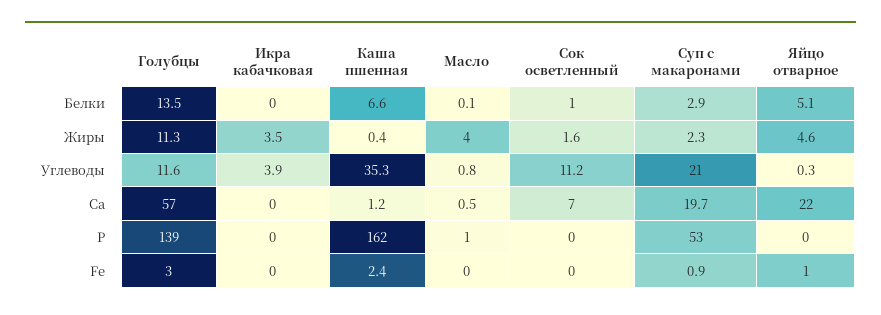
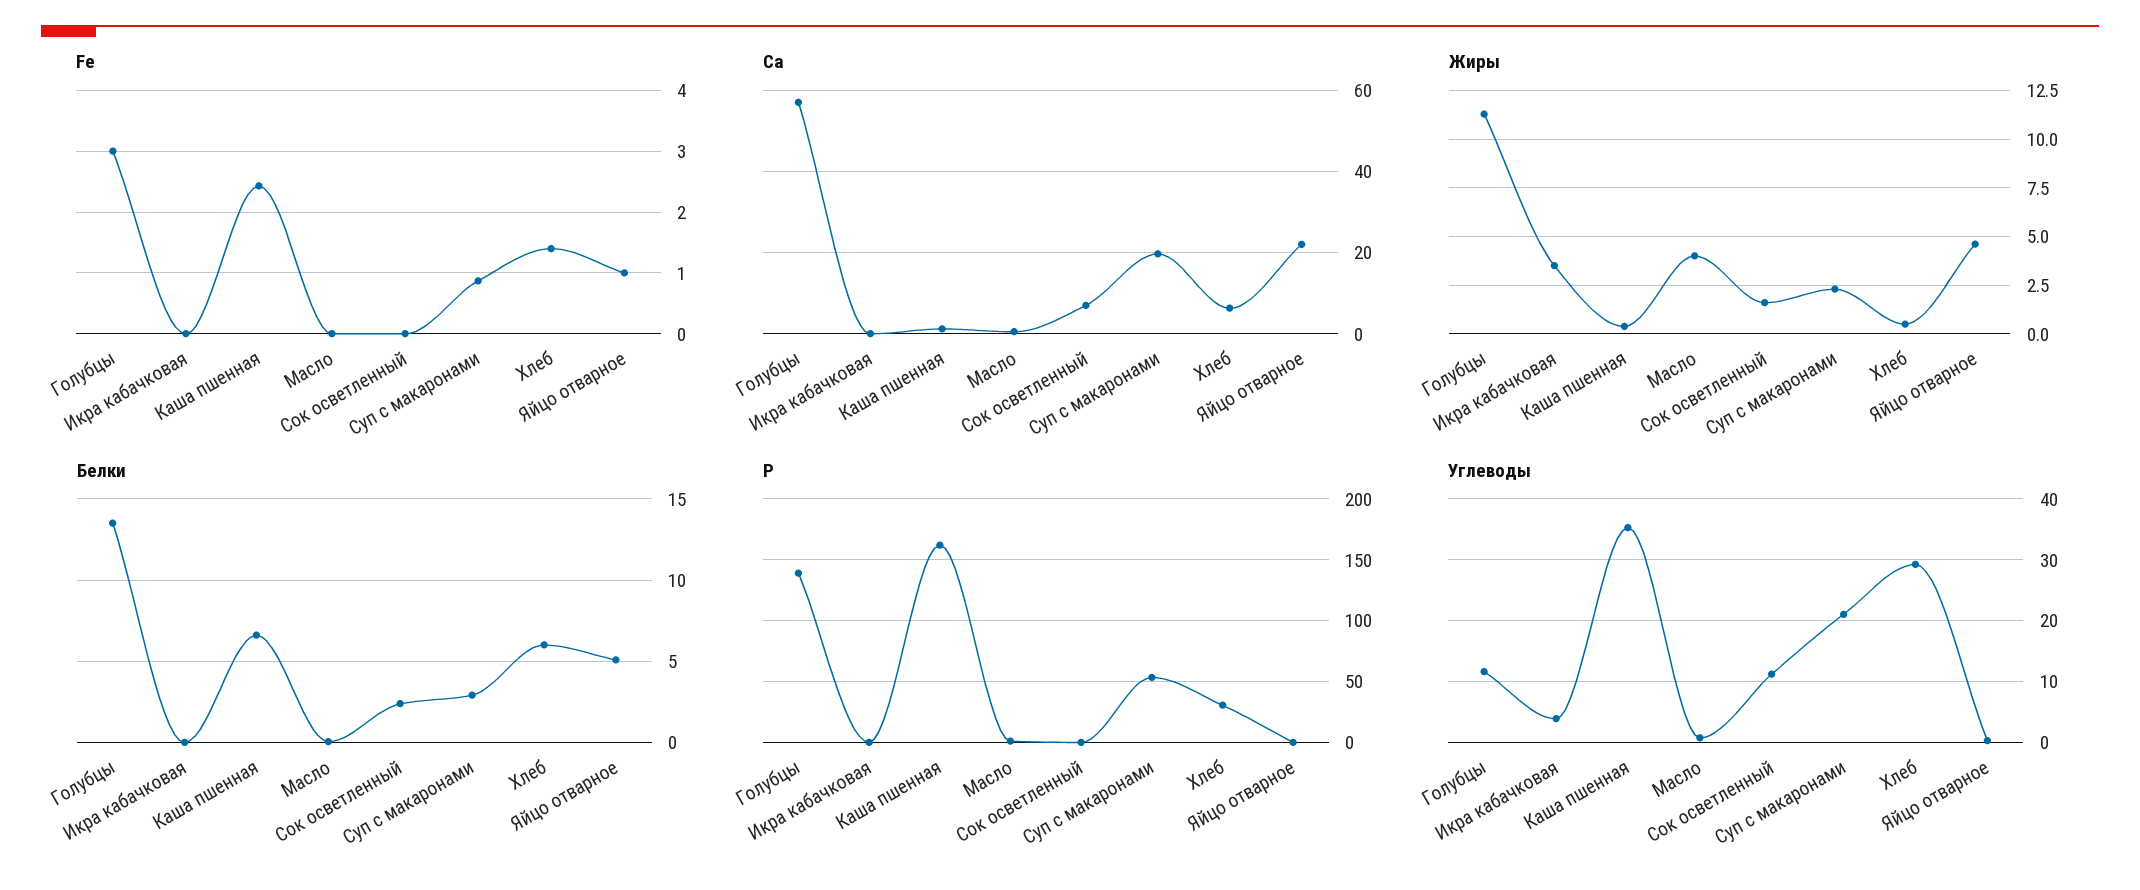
Белки, Сок осветленный: 1 -> 2.5
Fe, Хлеб: none -> 1.4
Са, Хлеб: none -> 6
Жиры, Хлеб: none -> 0.5
Белки, Хлеб: none -> 6
Р, Хлеб: none -> 30
Углеводы, Хлеб: none -> 29

